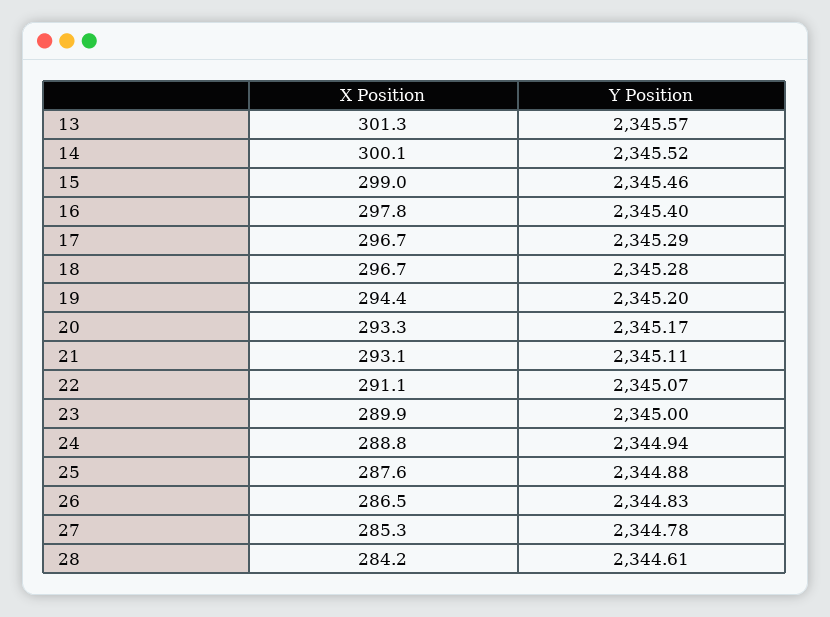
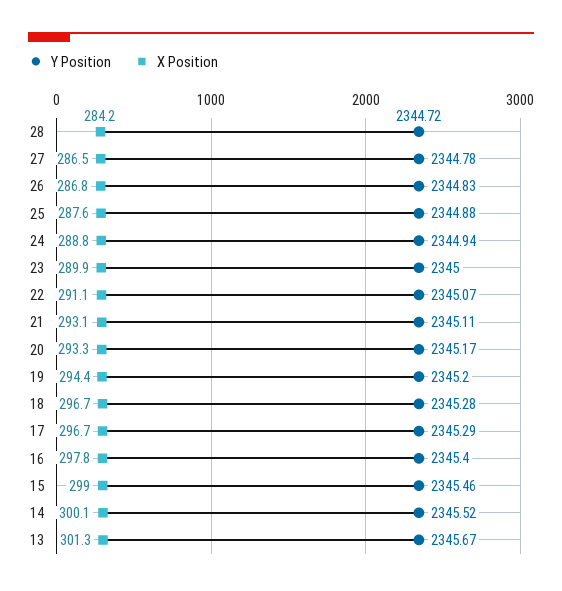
Y Position, 13: 2345.57 -> 2345.67
X Position, 26: 286.5 -> 286.8
X Position, 27: 285.3 -> 286.5
Y Position, 28: 2344.61 -> 2344.72

